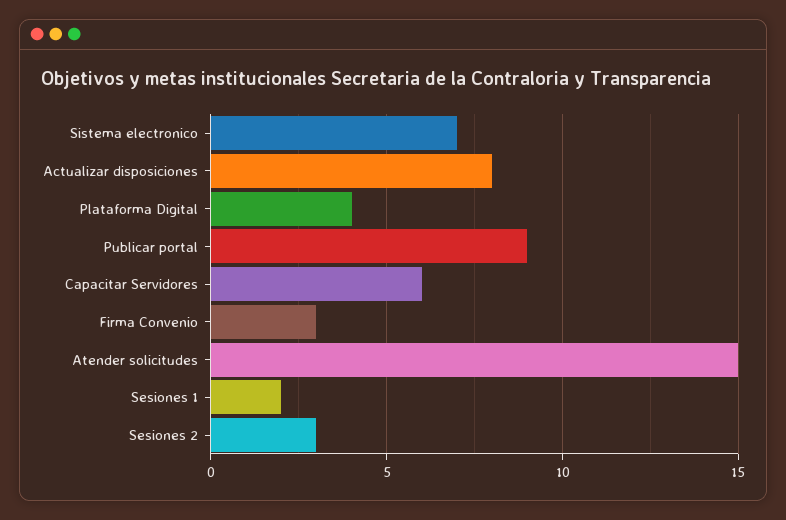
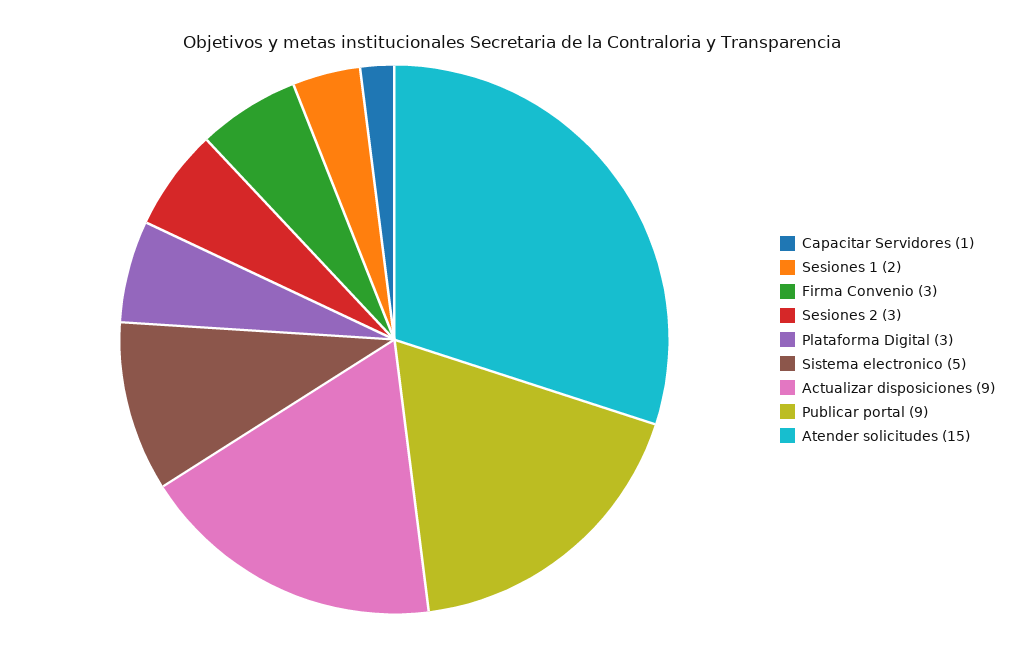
Sistema electronico: 7 -> 5
Actualizar disposiciones: 8 -> 9
Plataforma Digital: 4 -> 3
Capacitar Servidores: 6 -> 1

